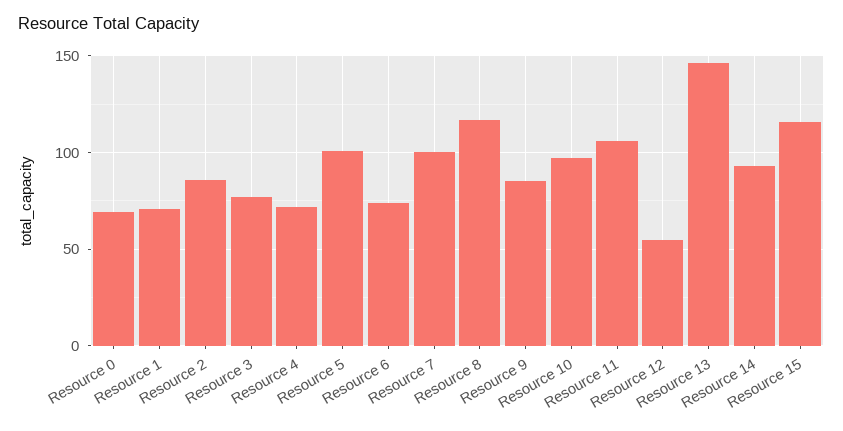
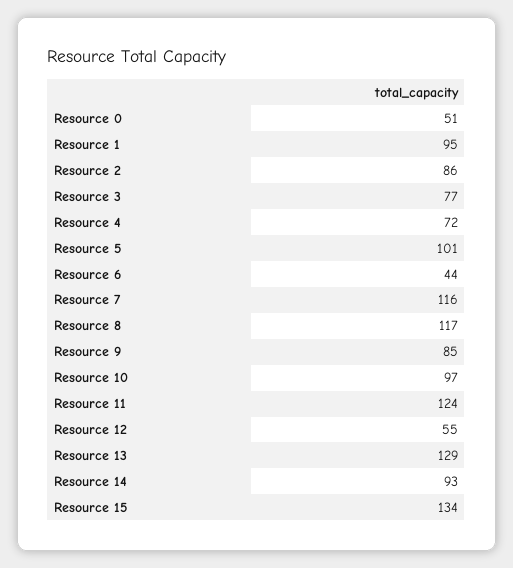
Resource 0: 70 -> 51
Resource 1: 70 -> 95
Resource 6: 75 -> 44
Resource 7: 100 -> 116
Resource 11: 105 -> 124
Resource 13: 145 -> 129
Resource 15: 115 -> 134

